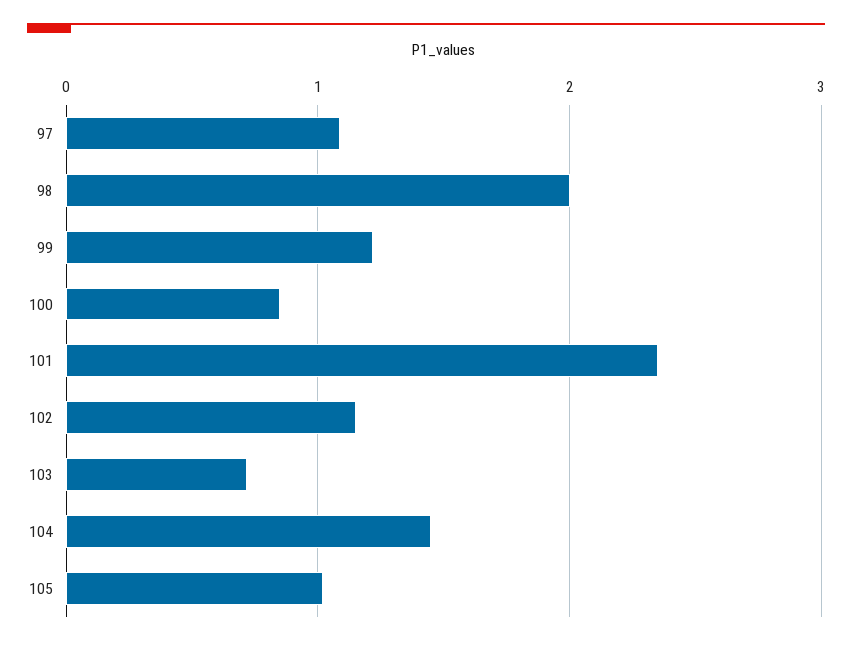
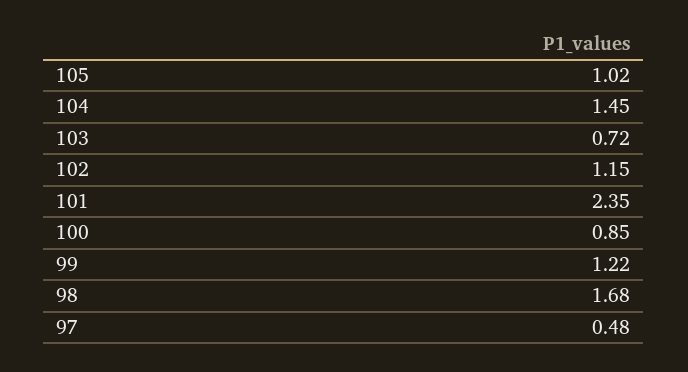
97: 1.1 -> 0.48
98: 2 -> 1.68

